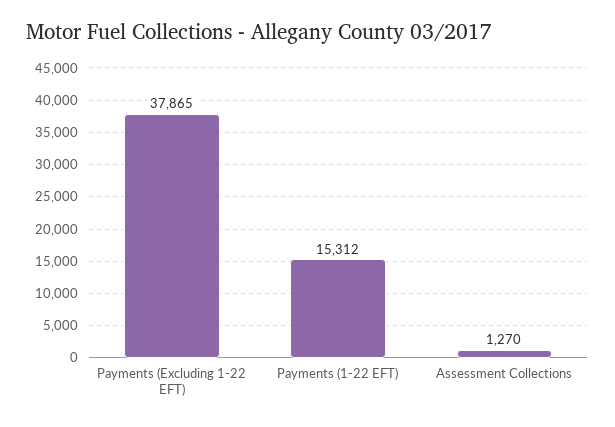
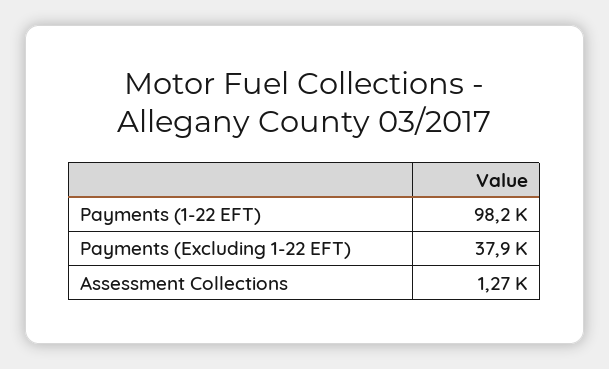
Payments (1-22 EFT): 15312 -> 98200

